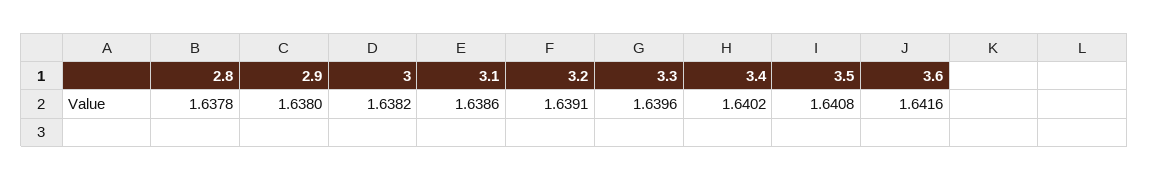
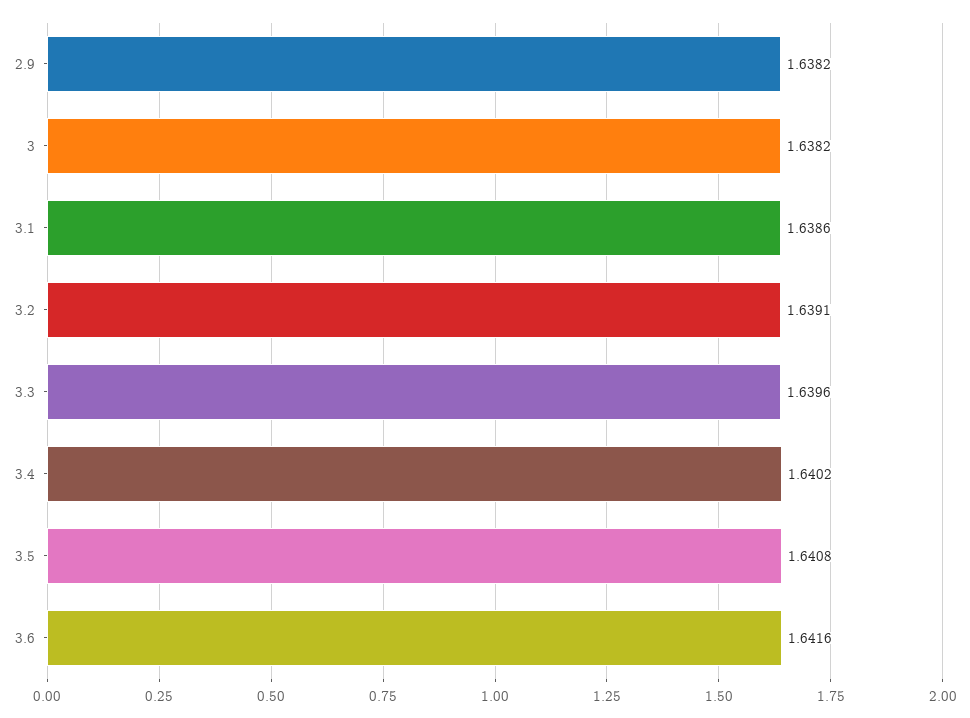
2.8: 1.6378 -> none
2.9: 1.638 -> 1.6382

